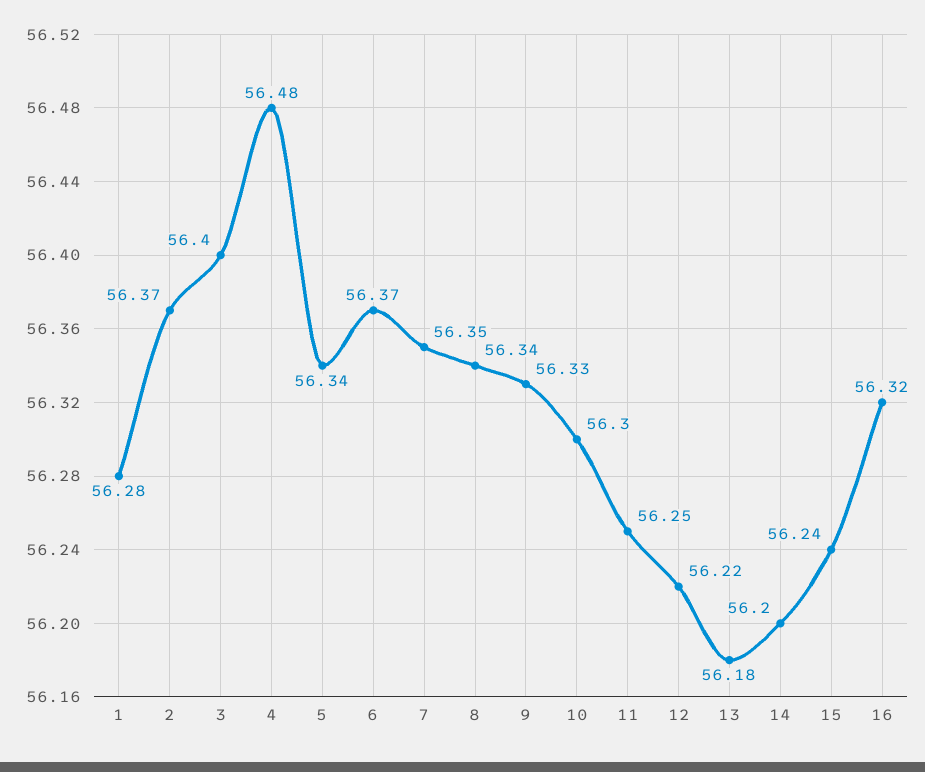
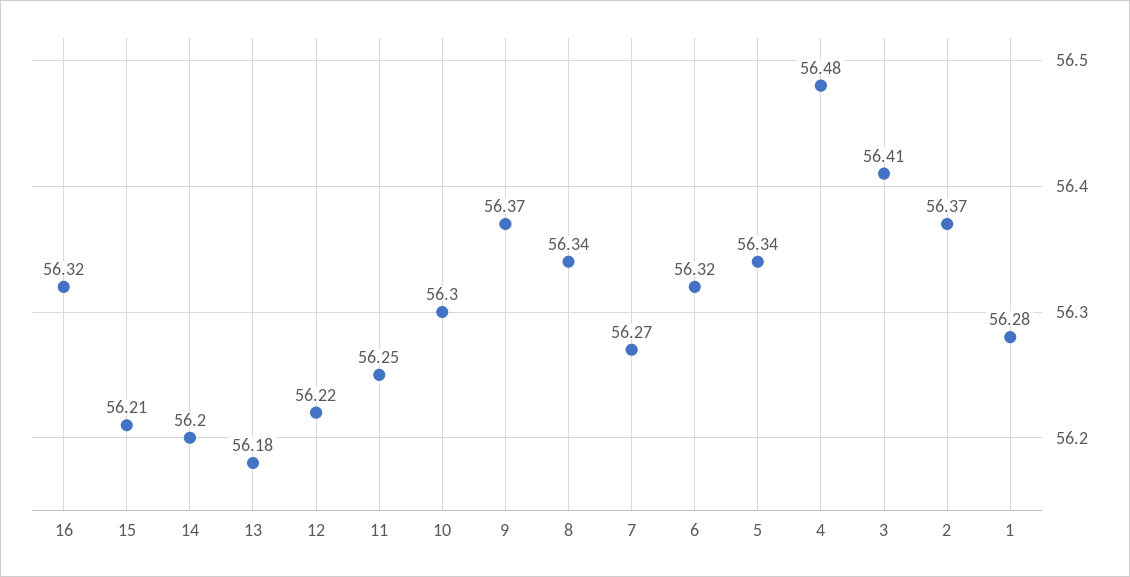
3: 56.4 -> 56.41
6: 56.37 -> 56.32
7: 56.35 -> 56.27
9: 56.33 -> 56.37
15: 56.24 -> 56.21

